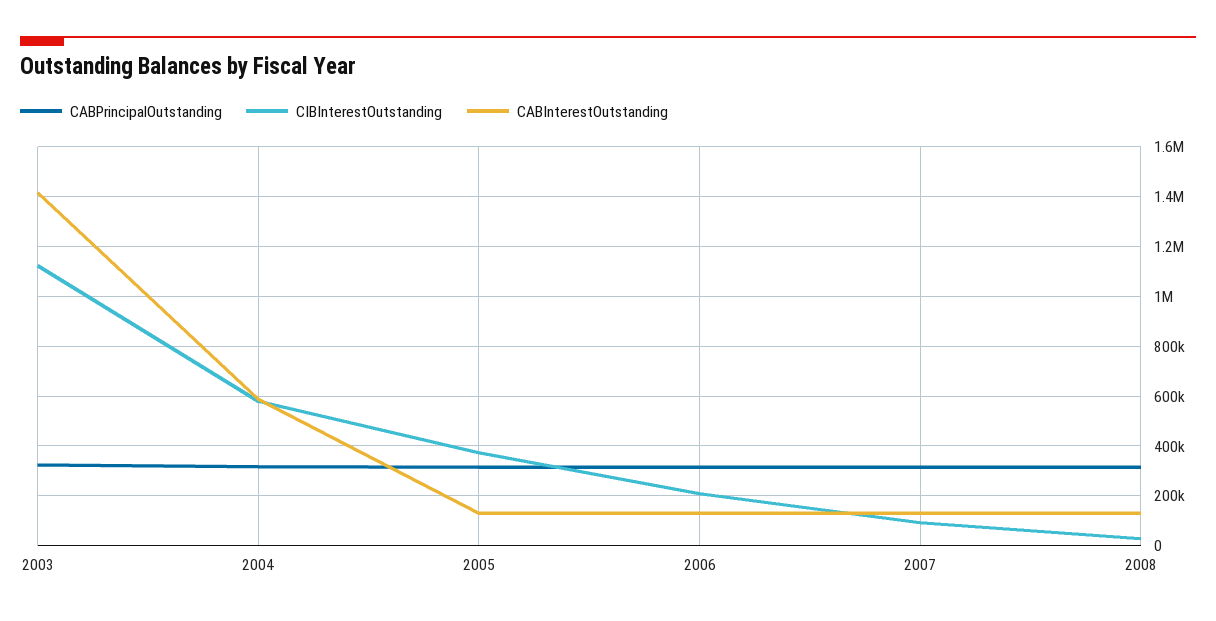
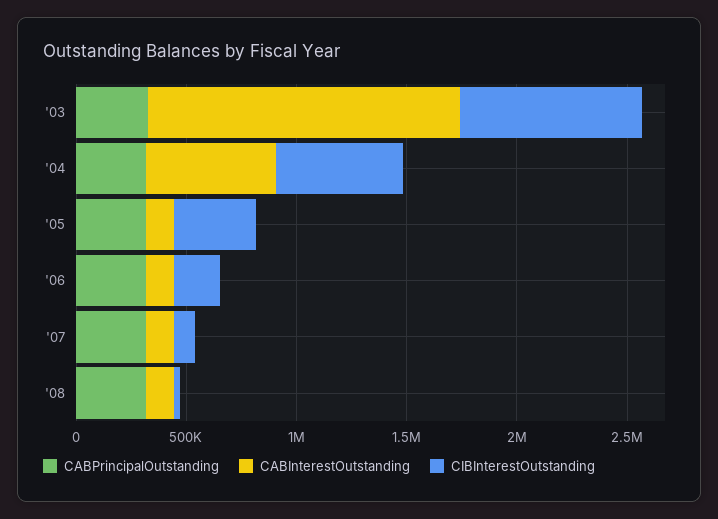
CIBInterestOutstanding, 2003: 1125000 -> 800000

